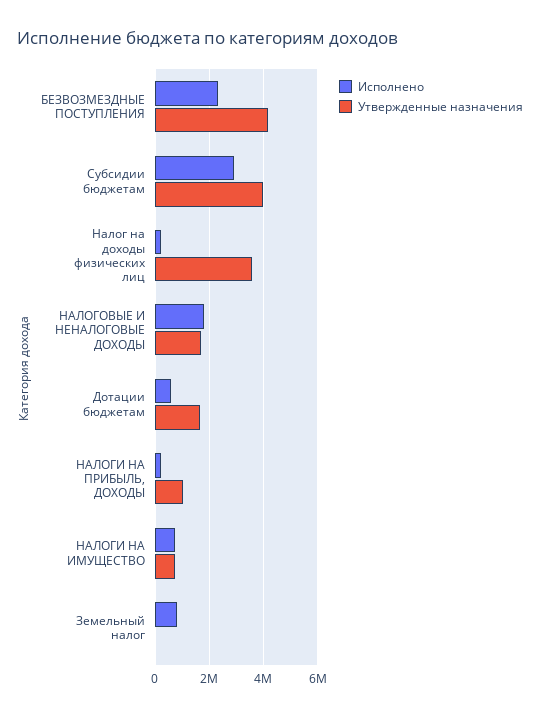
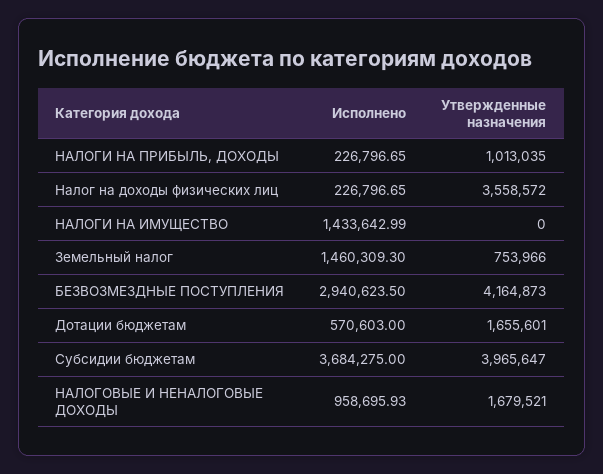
Исполнено, БЕЗВОЗМЕЗДНЫЕ ПОСТУПЛЕНИЯ: 2250000 -> 2940623.5
Исполнено, Субсидии бюджетам: 3000000 -> 3684275
Исполнено, НАЛОГОВЫЕ И НЕНАЛОГОВЫЕ ДОХОДЫ: 1750000 -> 958695.93
Исполнено, НАЛОГИ НА ИМУЩЕСТВО: 750000 -> 1433642.99
Утвержденные назначения, НАЛОГИ НА ИМУЩЕСТВО: 750000 -> 0
Исполнено, Земельный налог: 750000 -> 1460309.3
Утвержденные назначения, Земельный налог: 0 -> 753966

